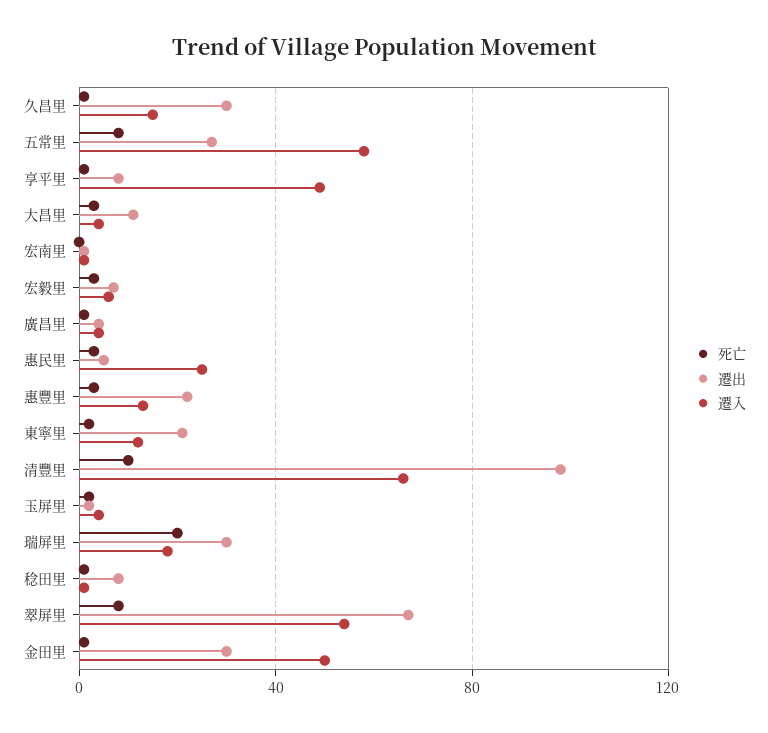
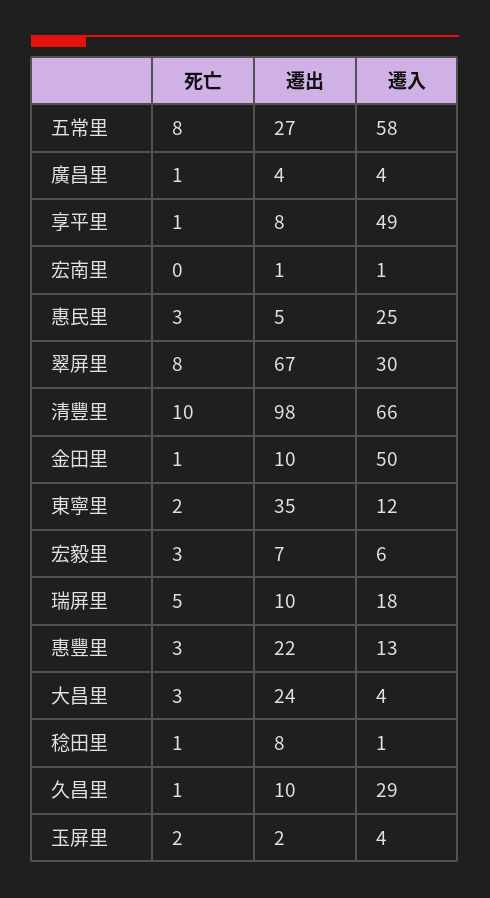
遷出, 久昌里: 30 -> 10
遷入, 久昌里: 15 -> 29
遷出, 大昌里: 10 -> 24
遷出, 東寧里: 20 -> 35
死亡, 瑞屏里: 20 -> 5
遷出, 瑞屏里: 30 -> 10
遷入, 翠屏里: 55 -> 30
遷出, 金田里: 30 -> 10

